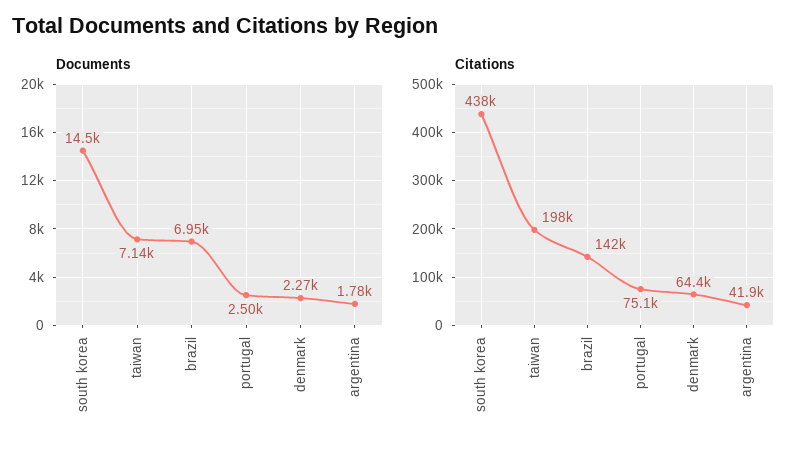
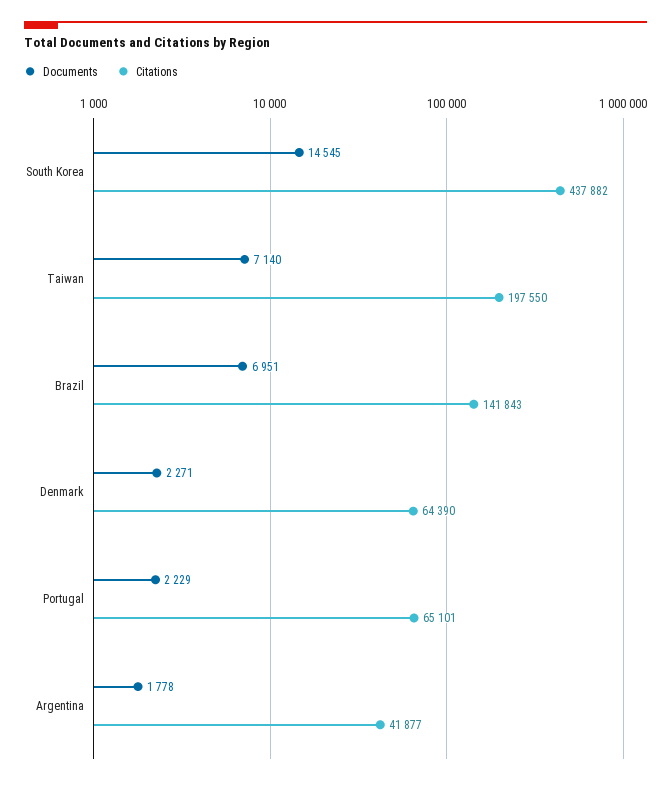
Documents, portugal: 2500 -> 2229
Citations, portugal: 75100 -> 65101

